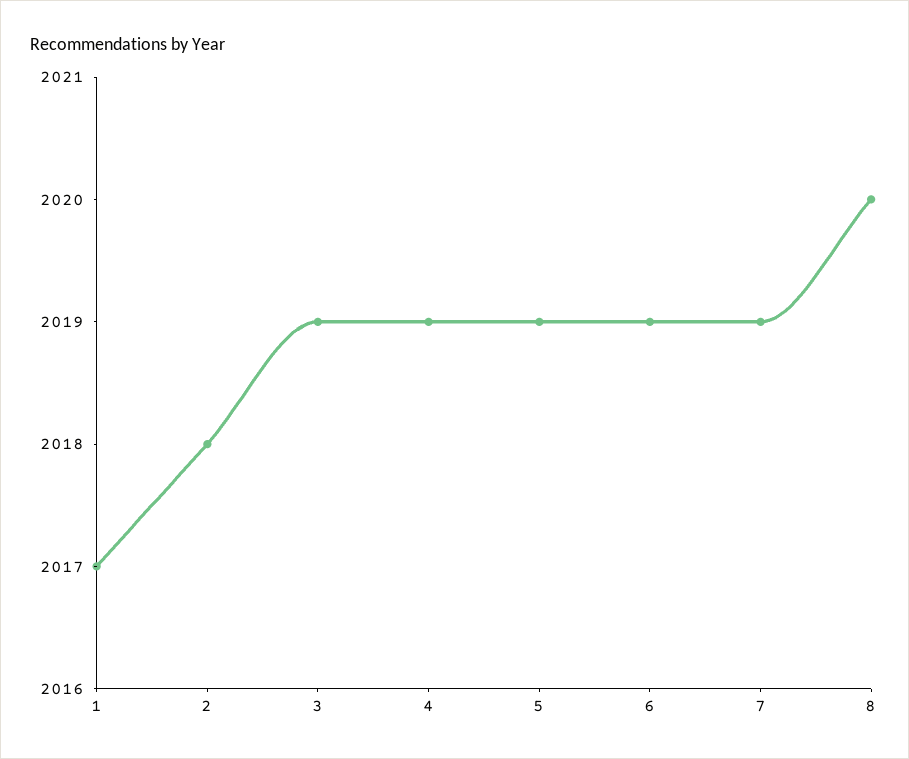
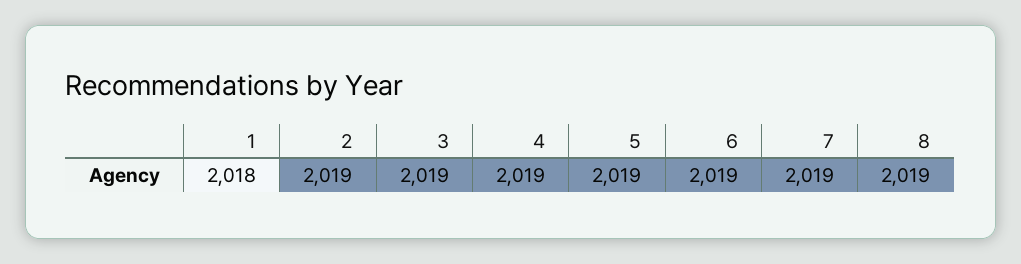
1: 2017 -> 2018
2: 2018 -> 2019
8: 2020 -> 2019

